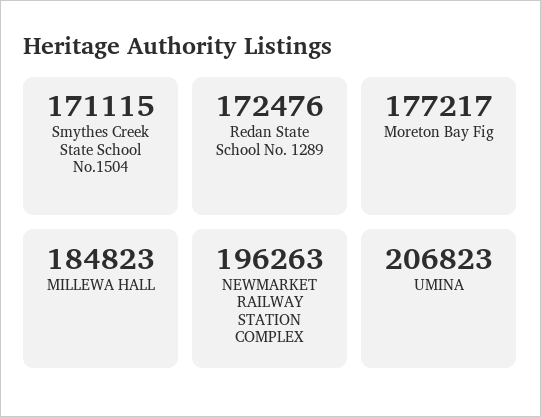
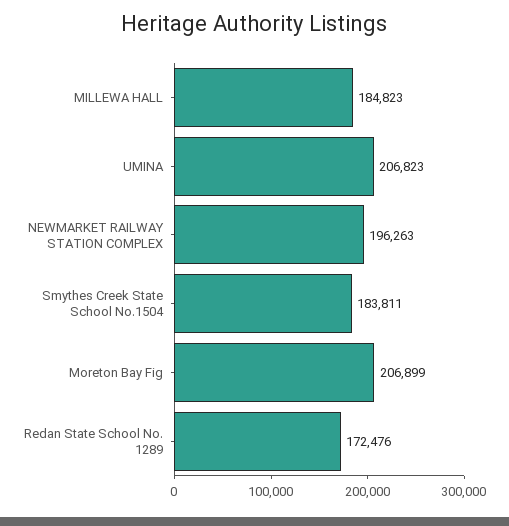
Smythes Creek State School No.1504: 171115 -> 183811
Moreton Bay Fig: 177217 -> 206899

